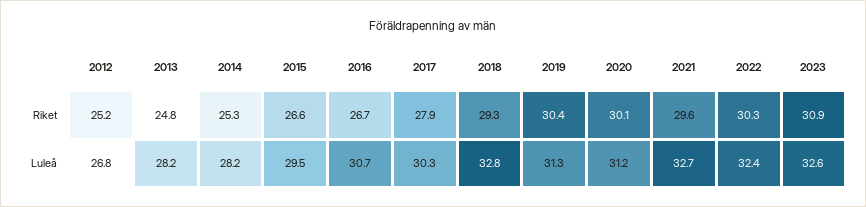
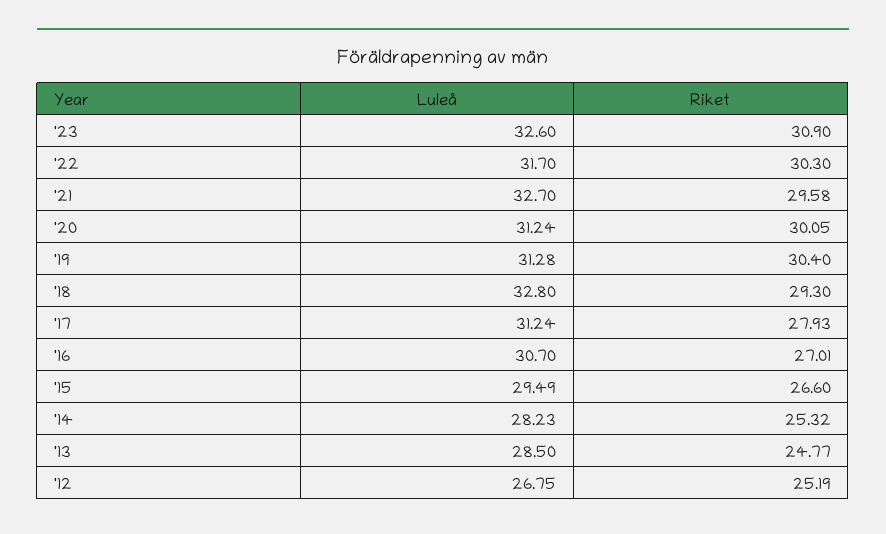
2016, Riket: 26.7 -> 27.01
2013, Luleå: 28.2 -> 28.5
2017, Luleå: 30.3 -> 31.24
2022, Luleå: 32.4 -> 31.7

